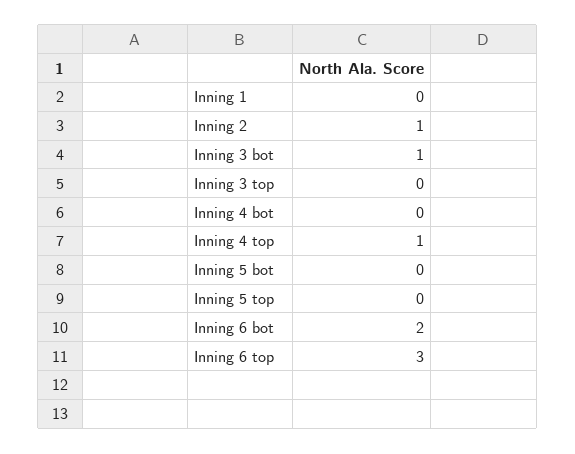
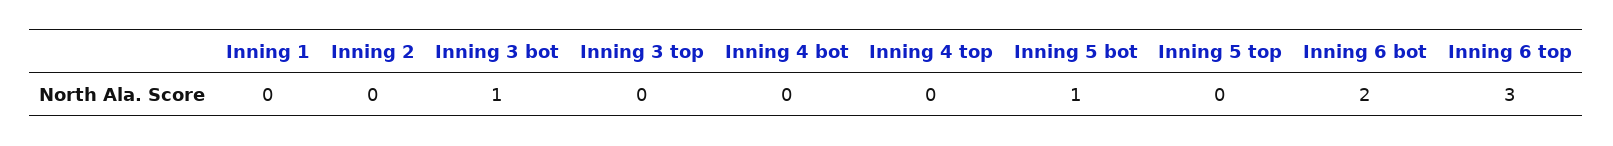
Inning 2: 1 -> 0
Inning 4 top: 1 -> 0
Inning 5 bot: 0 -> 1

